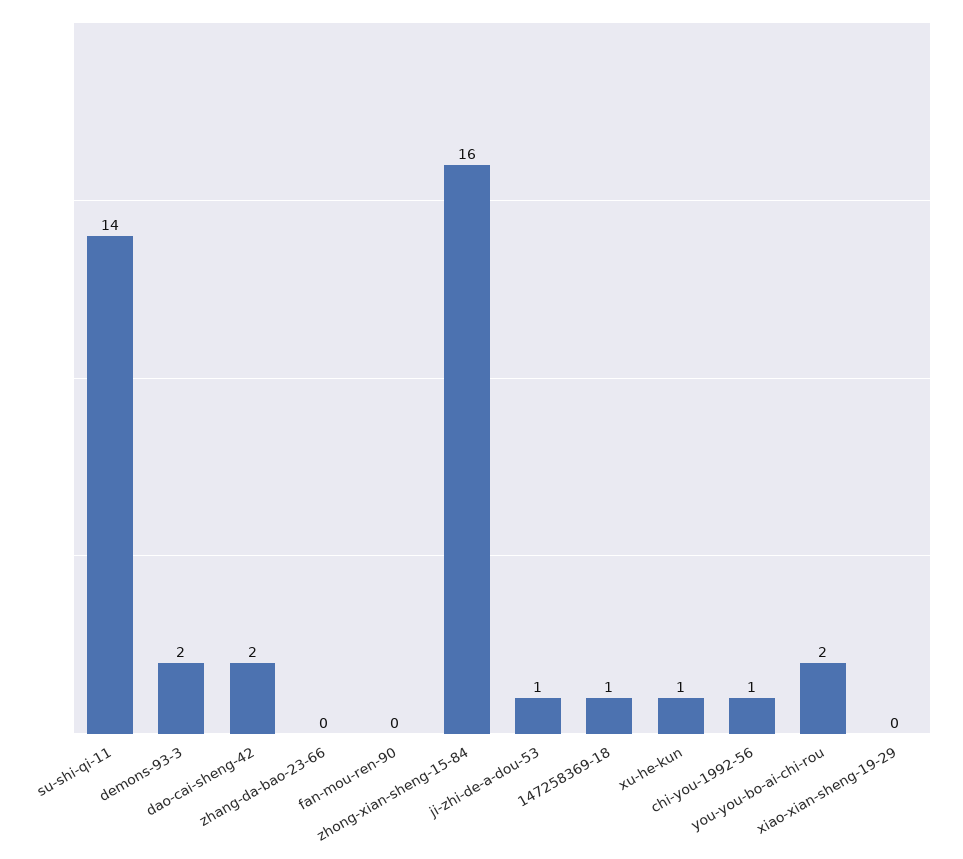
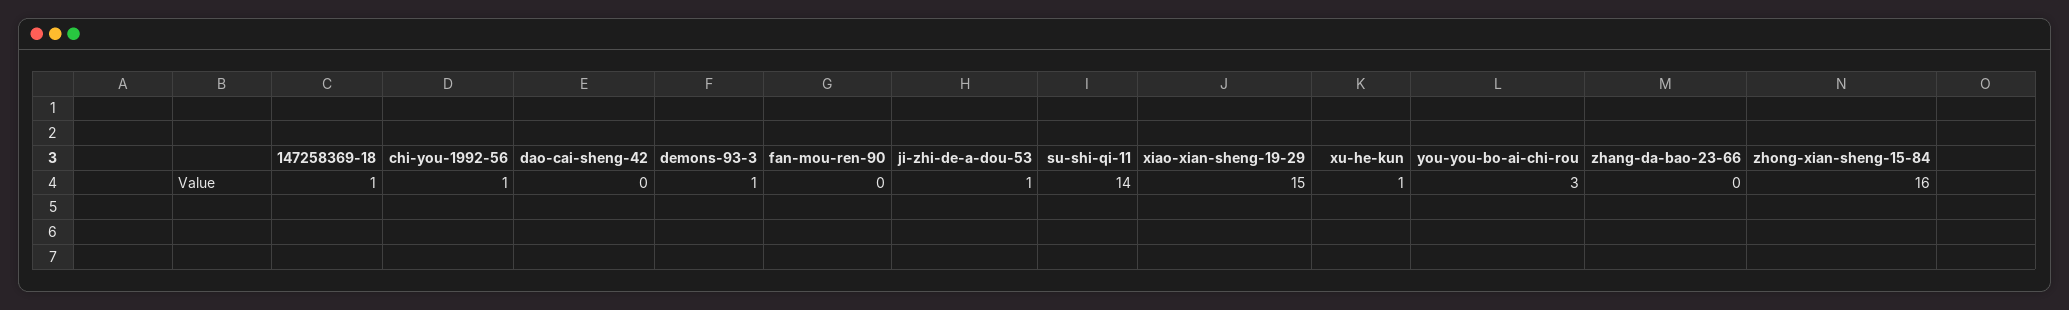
demons-93-3: 2 -> 1
dao-cai-sheng-42: 2 -> 0
you-you-bo-ai-chi-rou: 2 -> 3
xiao-xian-sheng-19-29: 0 -> 15

